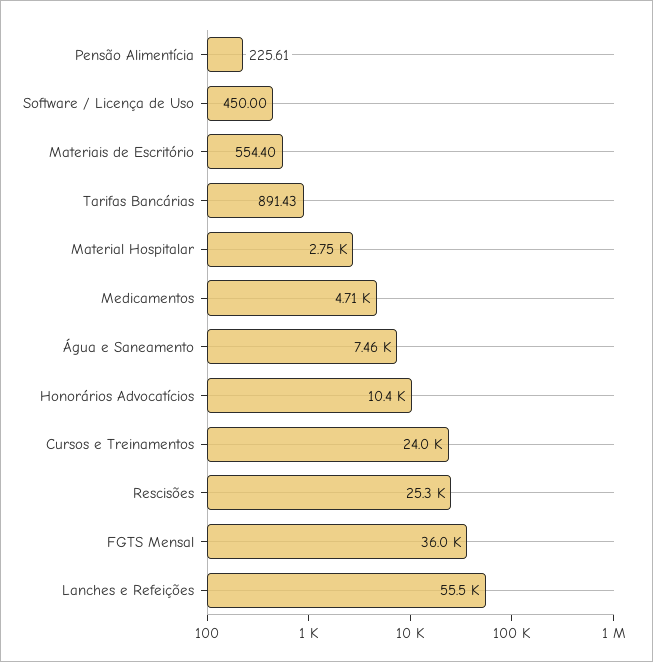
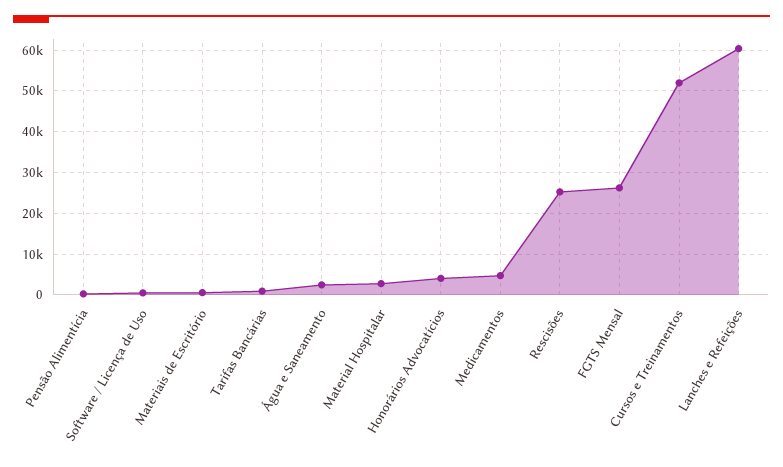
Água e Saneamento: 7460 -> 2000
Honorários Advocatícios: 10400 -> 4000
Cursos e Treinamentos: 24000 -> 52000
FGTS Mensal: 36000 -> 26000
Lanches e Refeições: 55500 -> 60000

